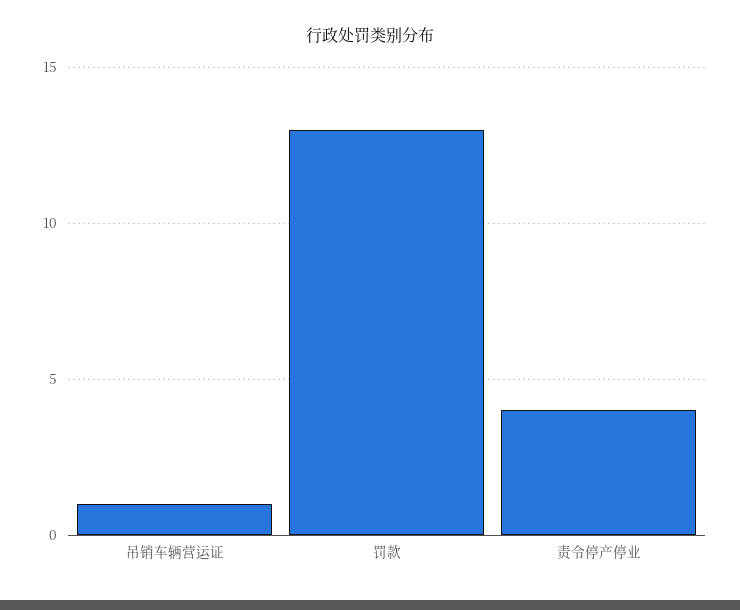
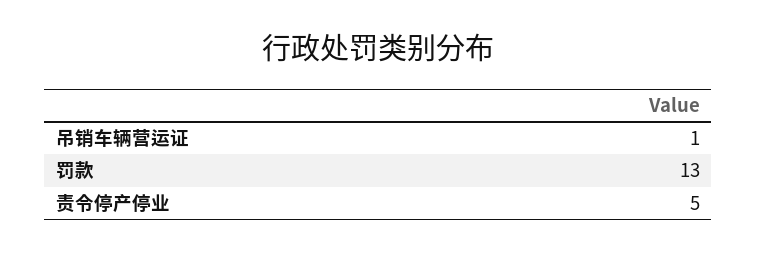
责令停产停业: 4 -> 5

